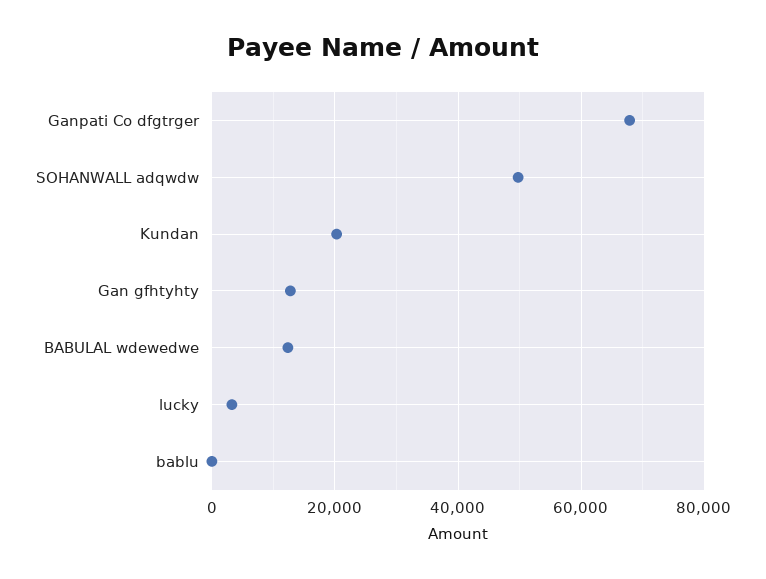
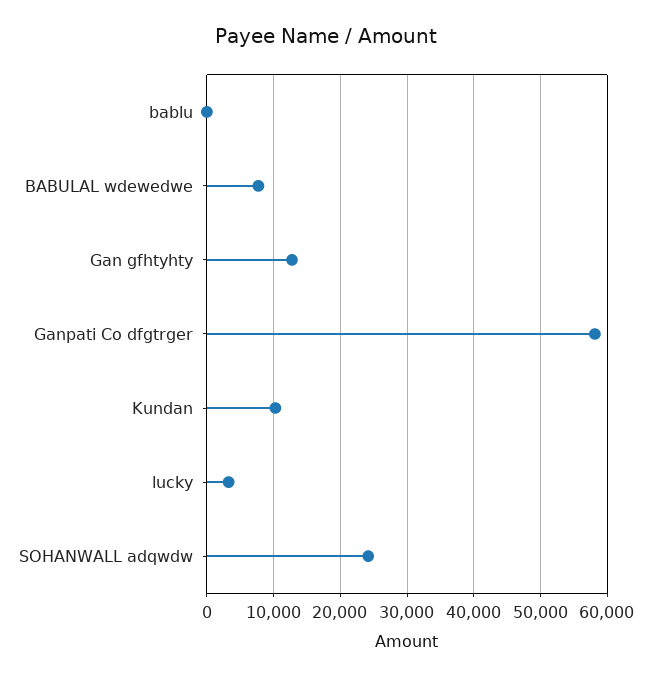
Ganpati Co dfgtrger: 68000 -> 58000
SOHANWALL adqwdw: 50000 -> 24000
Kundan: 20000 -> 10000
BABULAL wdewedwe: 12000 -> 8000

